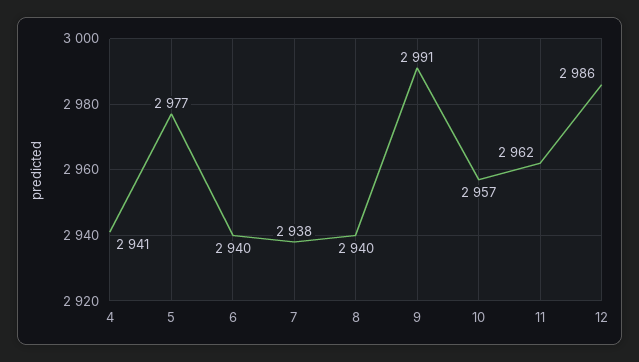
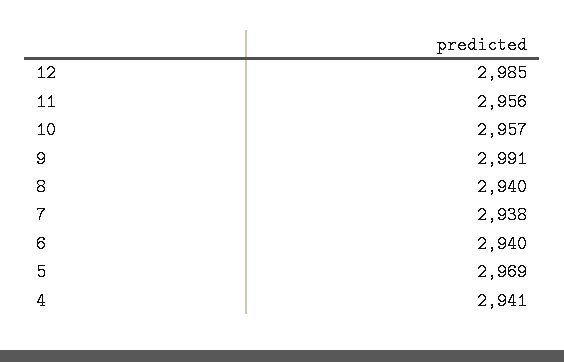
5: 2977 -> 2969
11: 2962 -> 2956
12: 2986 -> 2985

